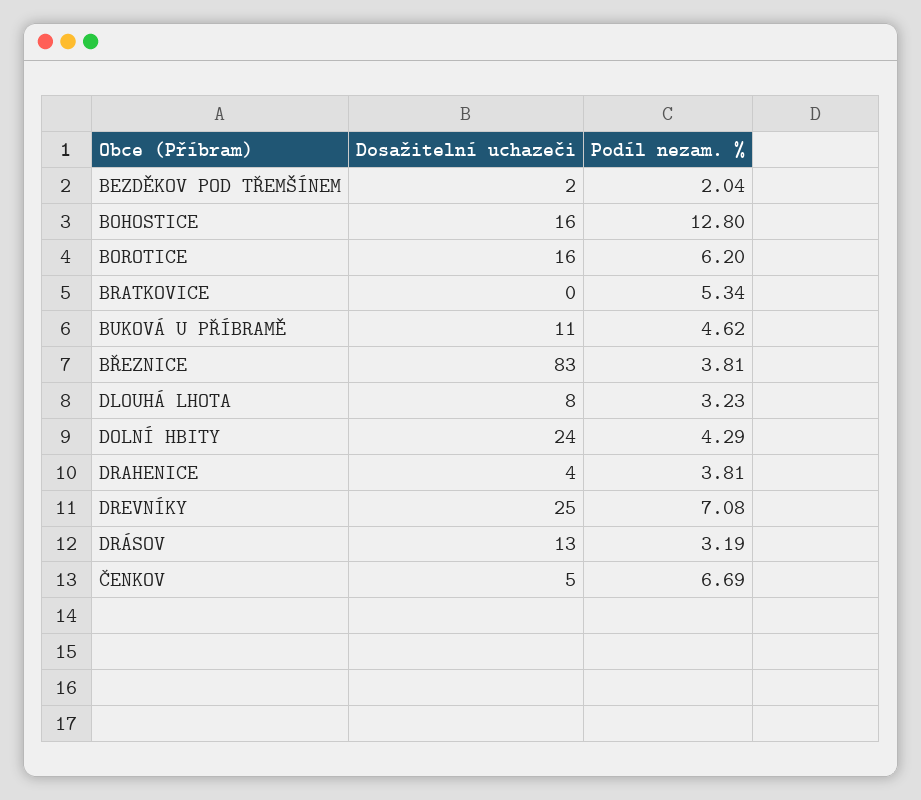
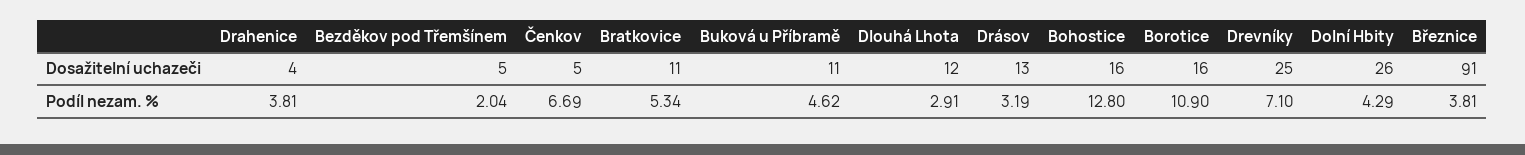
Dosažitelní uchazeči, BEZDĚKOV POD TŘEMŠÍNEM: 2 -> 5
Podíl nezam. %, BOROTICE: 6.2 -> 10.9
Dosažitelní uchazeči, BRATKOVICE: 0 -> 11
Dosažitelní uchazeči, BŘEZNICE: 83 -> 91
Dosažitelní uchazeči, DLOUHÁ LHOTA: 8 -> 12
Podíl nezam. %, DLOUHÁ LHOTA: 3.23 -> 2.91
Dosažitelní uchazeči, DOLNÍ HBITY: 24 -> 26
Podíl nezam. %, DREVNÍKY: 7.08 -> 7.1

